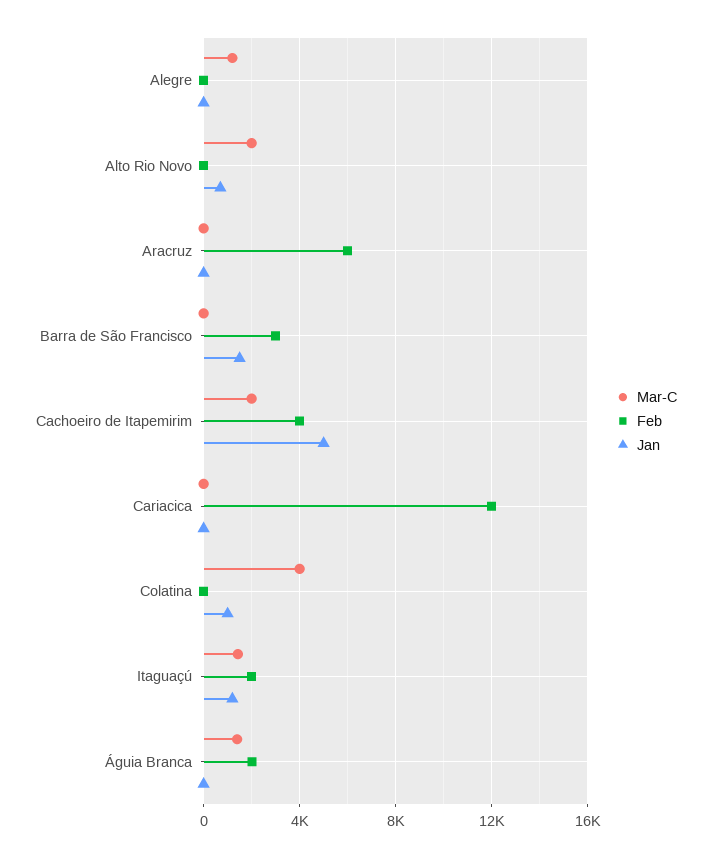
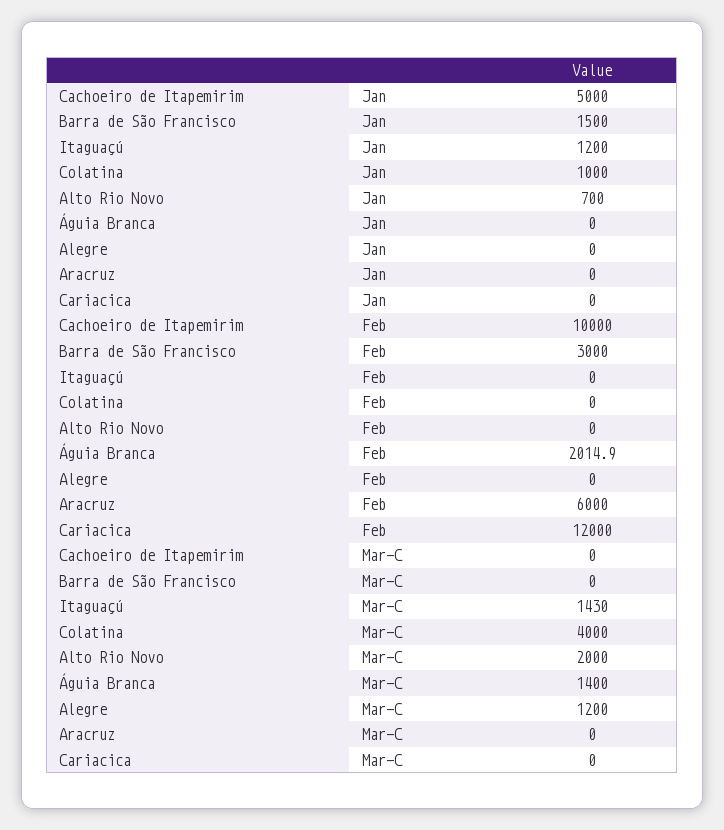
Mar-C, Cachoeiro de Itapemirim: 2000 -> 0
Feb, Cachoeiro de Itapemirim: 4000 -> 10000
Feb, Itaguaçú: 2000 -> 0

